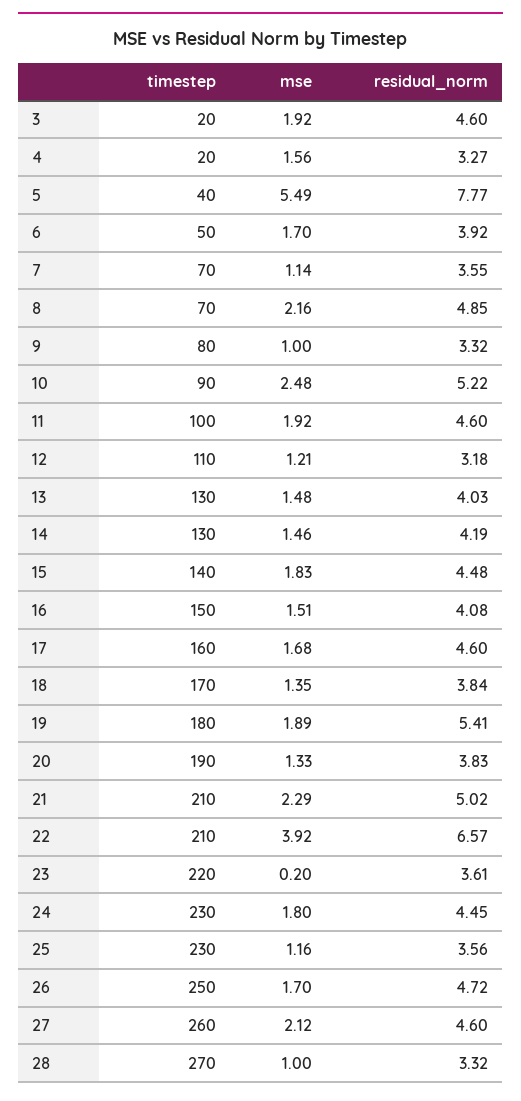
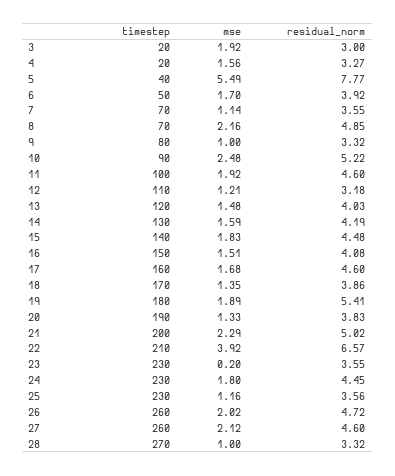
residual_norm, 3: 4.6 -> 3
timestep, 13: 130 -> 120
mse, 14: 1.46 -> 1.59
residual_norm, 18: 3.84 -> 3.86
timestep, 21: 210 -> 200
timestep, 23: 220 -> 230
residual_norm, 23: 3.61 -> 3.55
timestep, 26: 250 -> 260
mse, 26: 1.7 -> 2.02

